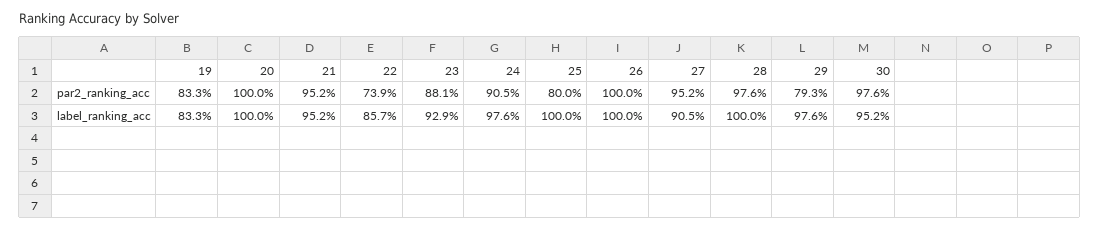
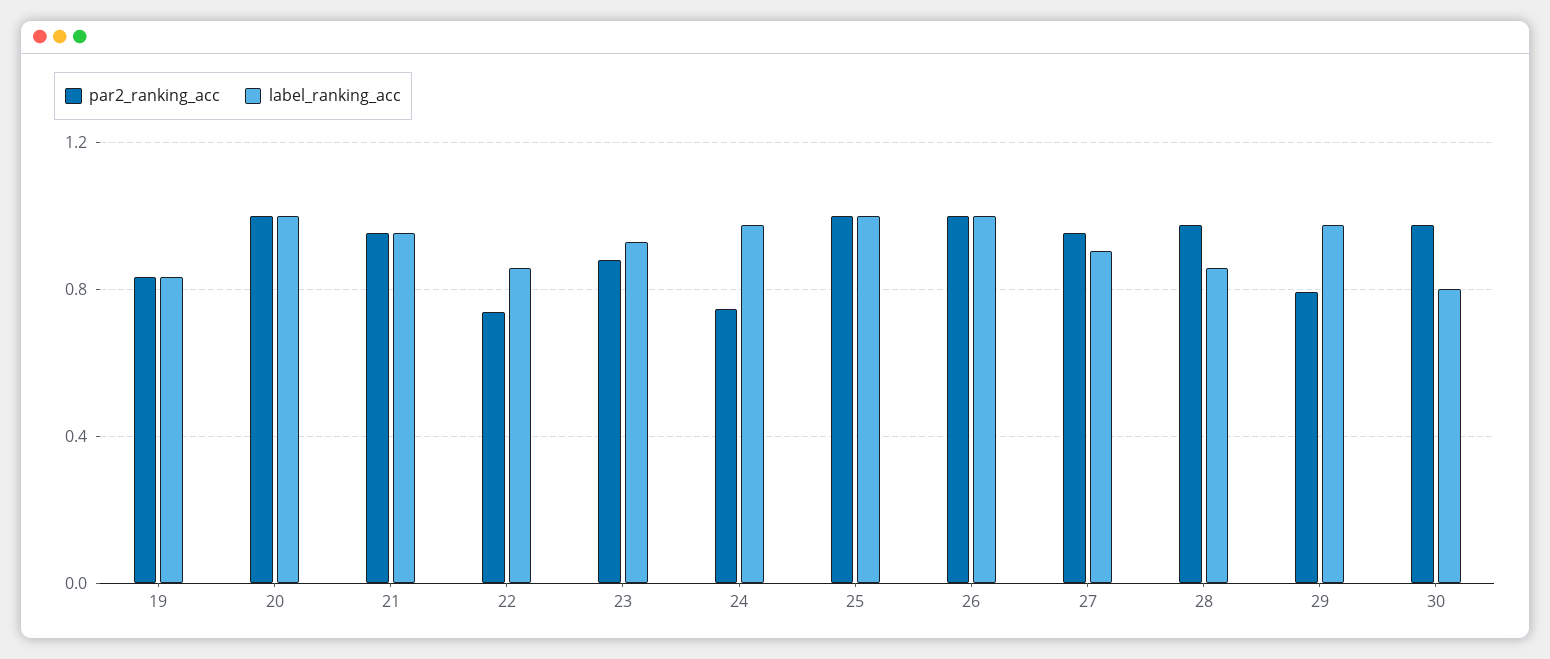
par2_ranking_acc, 24: 0.905 -> 0.75
par2_ranking_acc, 25: 0.8 -> 1
label_ranking_acc, 28: 1 -> 0.85
label_ranking_acc, 30: 0.952 -> 0.8

